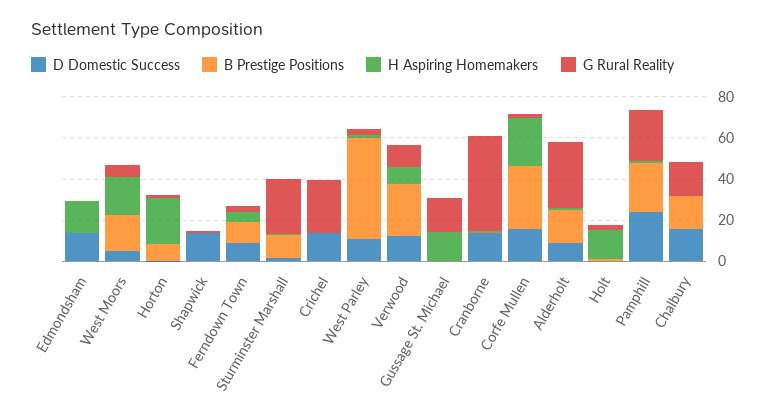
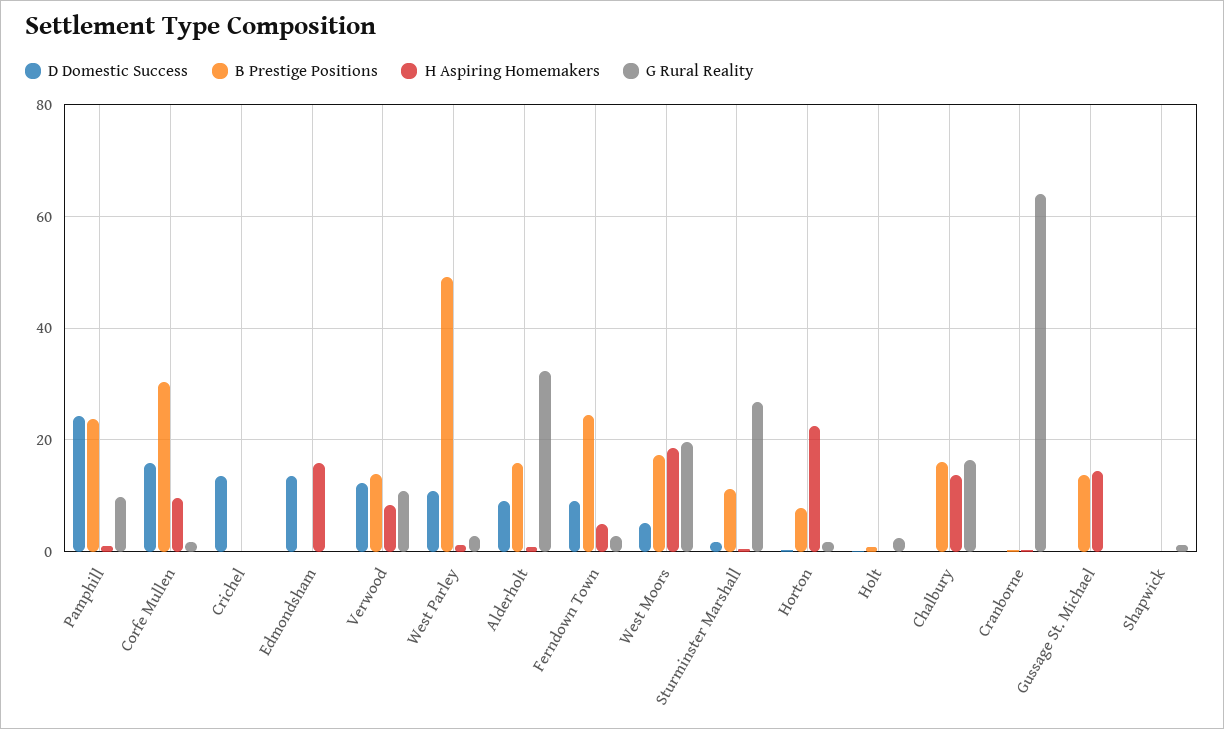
G Rural Reality, West Moors: 5 -> 20
D Domestic Success, Shapwick: 15 -> 0
B Prestige Positions, Ferndown Town: 10 -> 24
G Rural Reality, Crichel: 25 -> 0
B Prestige Positions, Verwood: 25 -> 14
B Prestige Positions, Gussage St. Michael: 0 -> 14
G Rural Reality, Gussage St. Michael: 15 -> 0
D Domestic Success, Cranborne: 15 -> 0
G Rural Reality, Cranborne: 45 -> 64
H Aspiring Homemakers, Corfe Mullen: 25 -> 10
H Aspiring Homemakers, Holt: 15 -> 0
G Rural Reality, Pamphill: 25 -> 10
D Domestic Success, Chalbury: 15 -> 0
H Aspiring Homemakers, Chalbury: 0 -> 14

